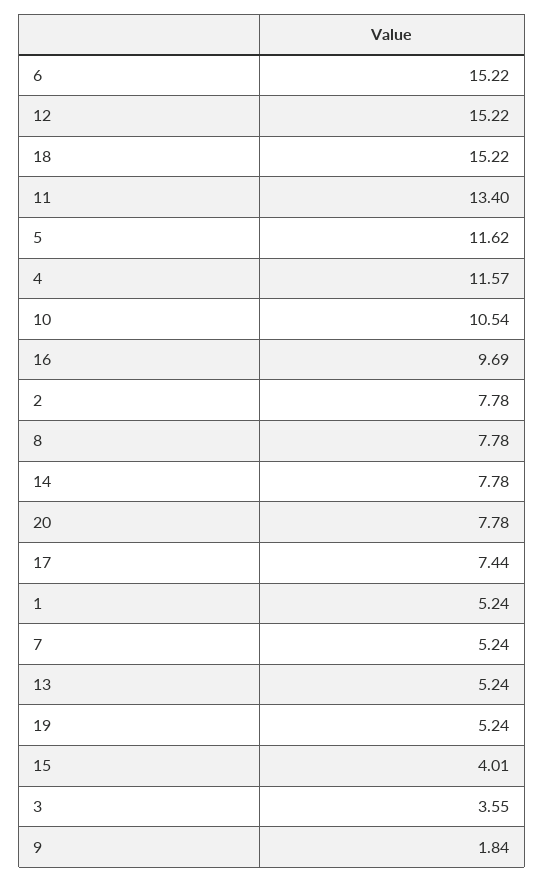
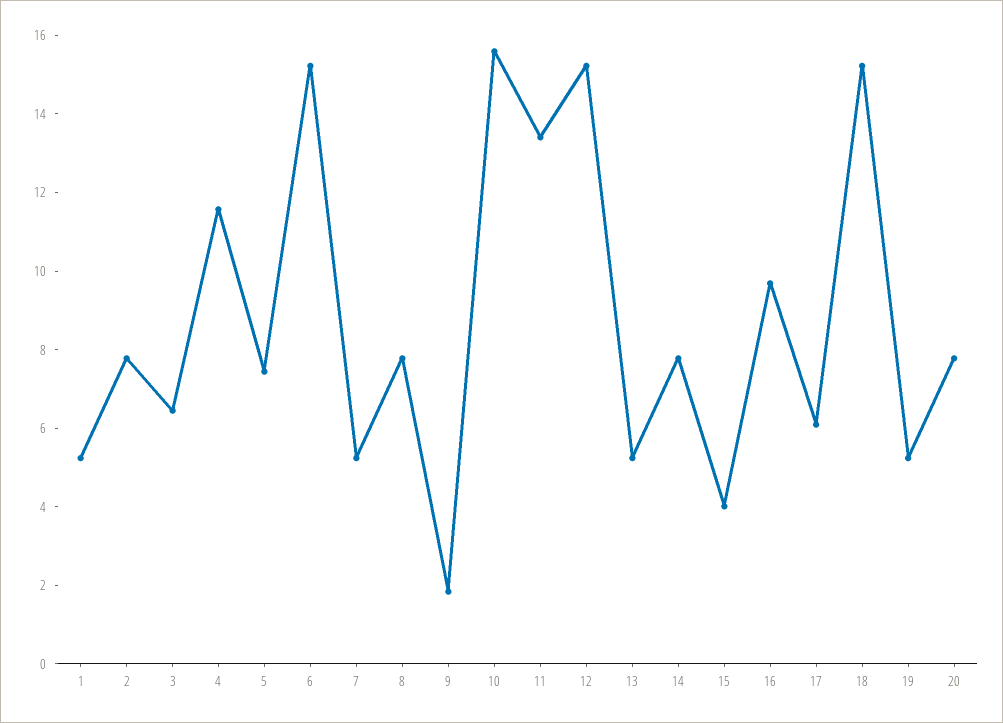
5: 11.62 -> 7.5
10: 10.54 -> 15.5
17: 7.44 -> 6
3: 3.55 -> 6.5

